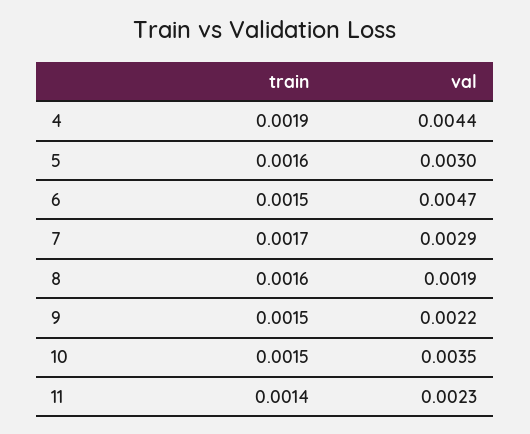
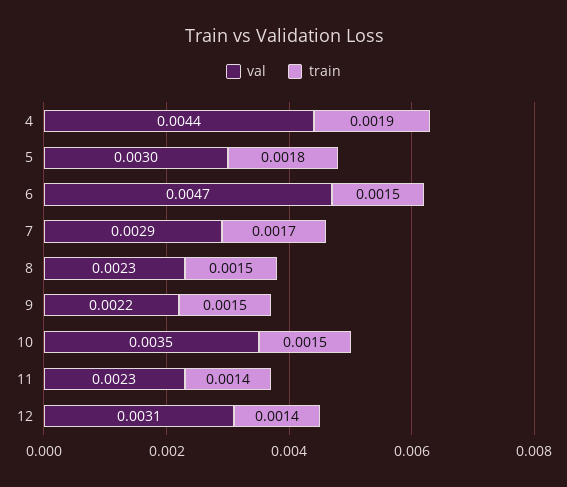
train, 5: 0.0016 -> 0.0018
train, 8: 0.0016 -> 0.0015
val, 8: 0.0019 -> 0.0023
val, 12: none -> 0.0031
train, 12: none -> 0.0014

